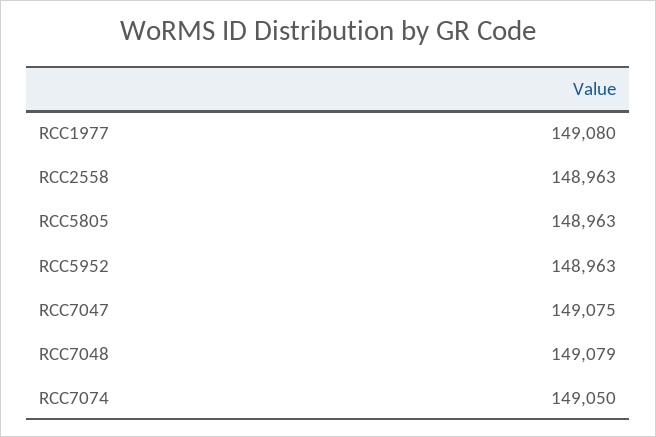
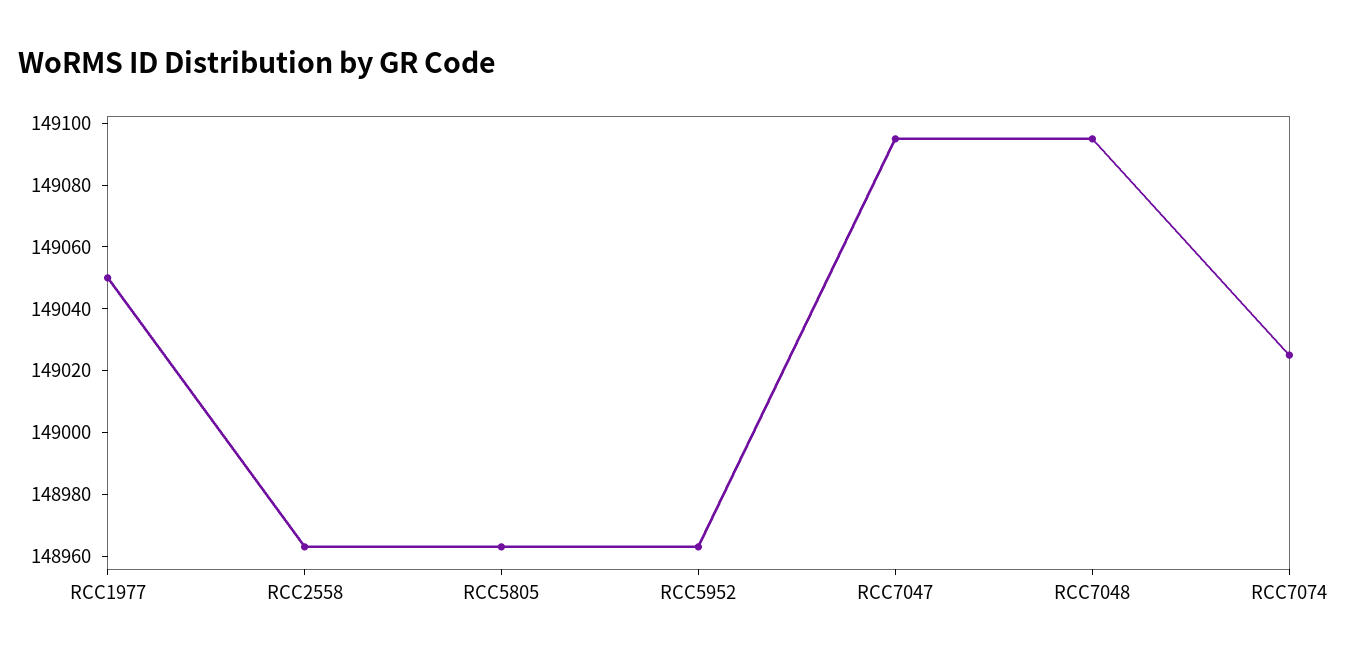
RCC1977: 149080 -> 149050
RCC7047: 149075 -> 149095
RCC7048: 149079 -> 149095
RCC7074: 149050 -> 149025

